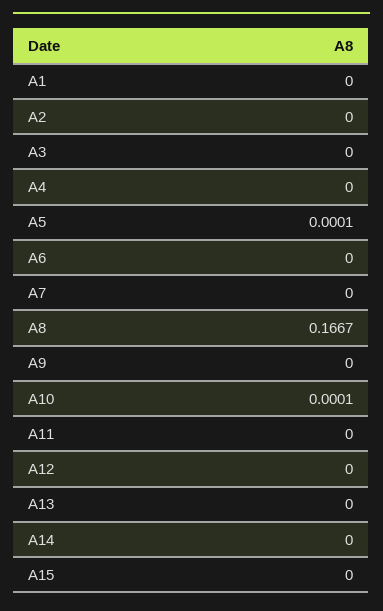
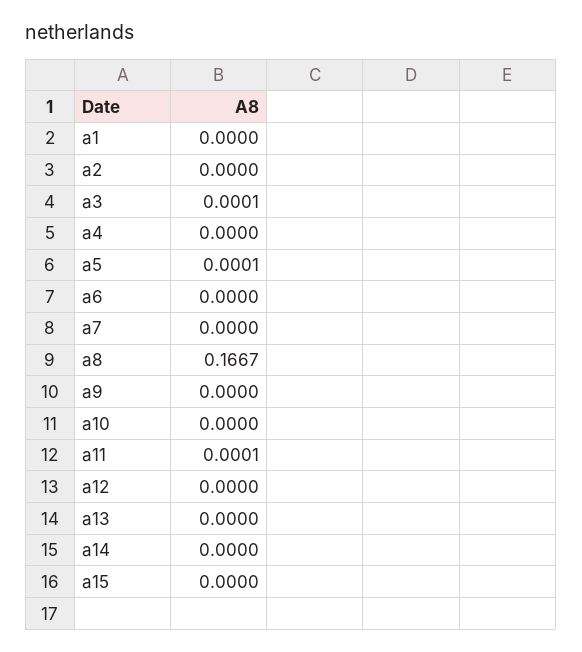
A3: 0 -> 0.0001
A10: 0.0001 -> 0
A11: 0 -> 0.0001

